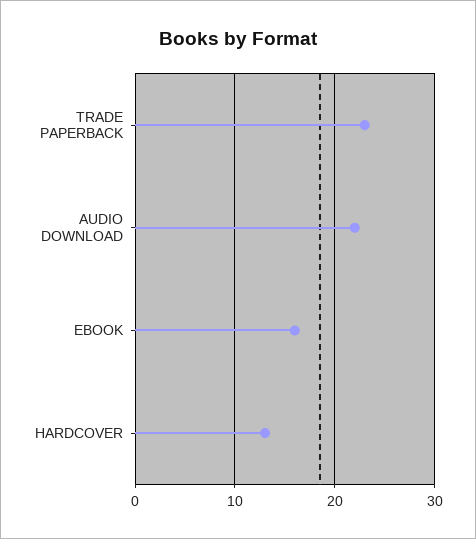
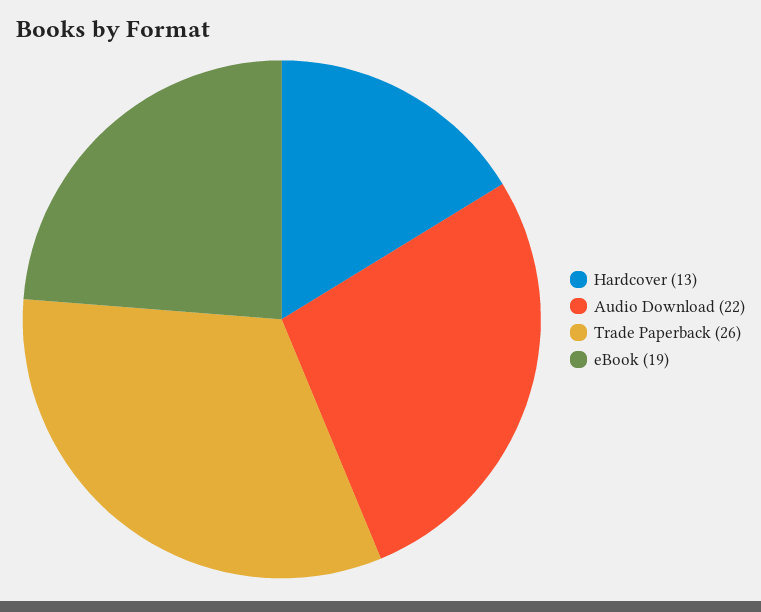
TRADE PAPERBACK: 23 -> 26
EBOOK: 16 -> 19

